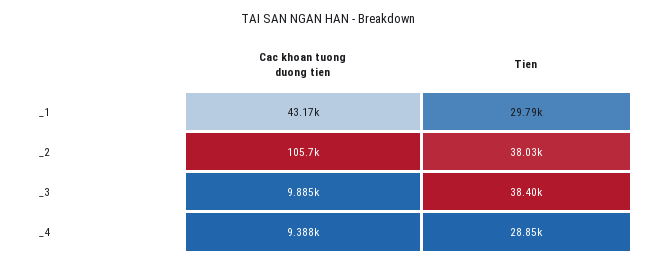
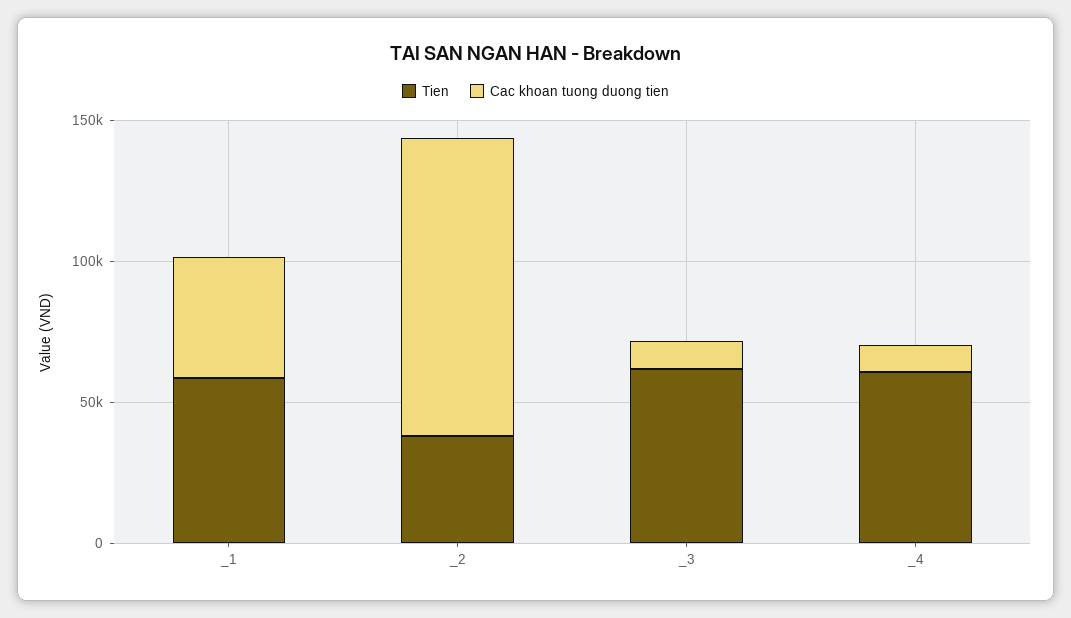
Tien, _1: 29790 -> 60000
Tien, _3: 38400 -> 60000
Tien, _4: 28850 -> 60000

